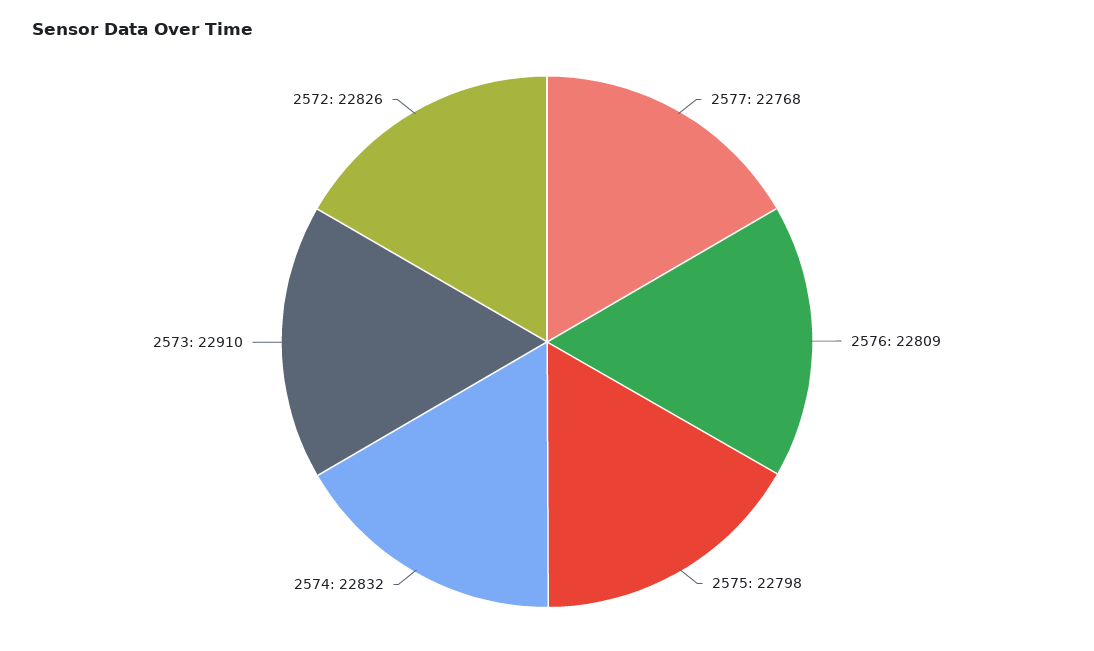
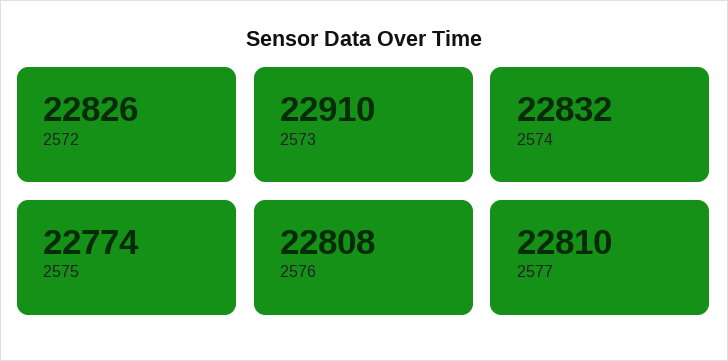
2577: 22768 -> 22810
2576: 22809 -> 22808
2575: 22798 -> 22774

